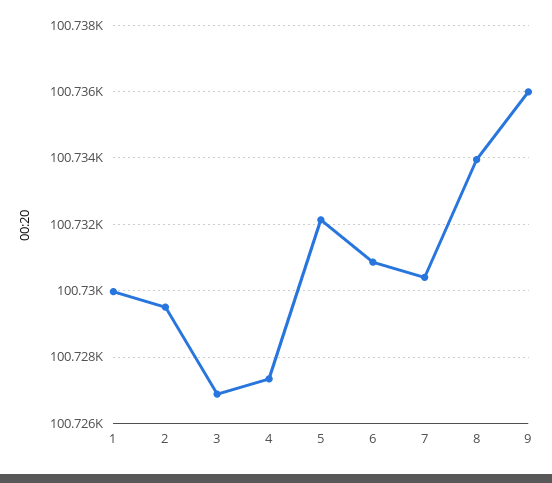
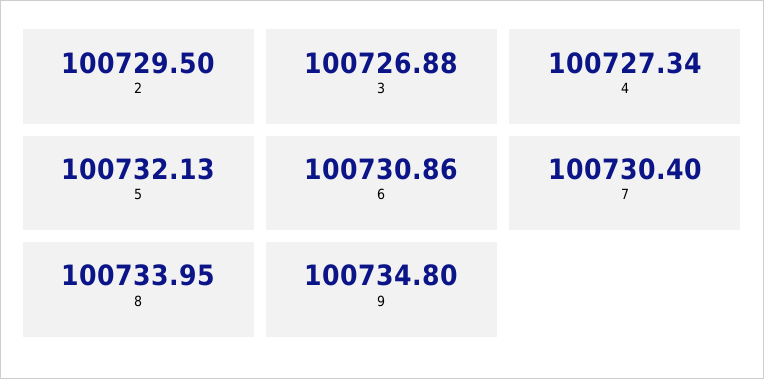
1: 100730 -> none
9: 100736 -> 100734.8

